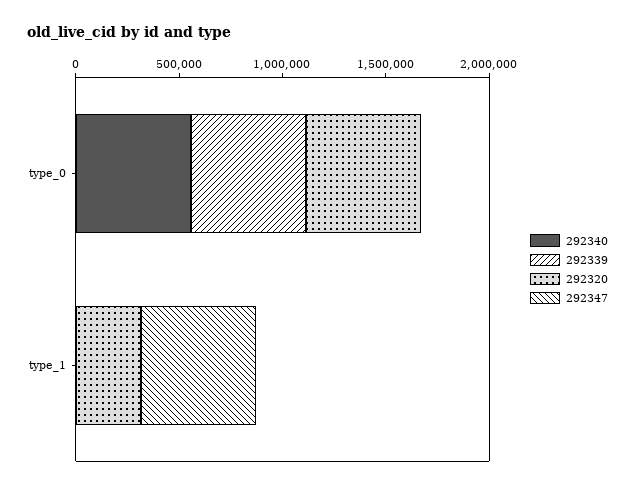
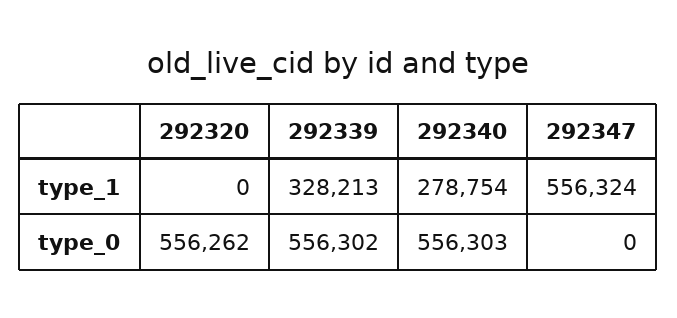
292340, type_1: 0 -> 278754
292339, type_1: 0 -> 328213
292320, type_1: 300000 -> 0

